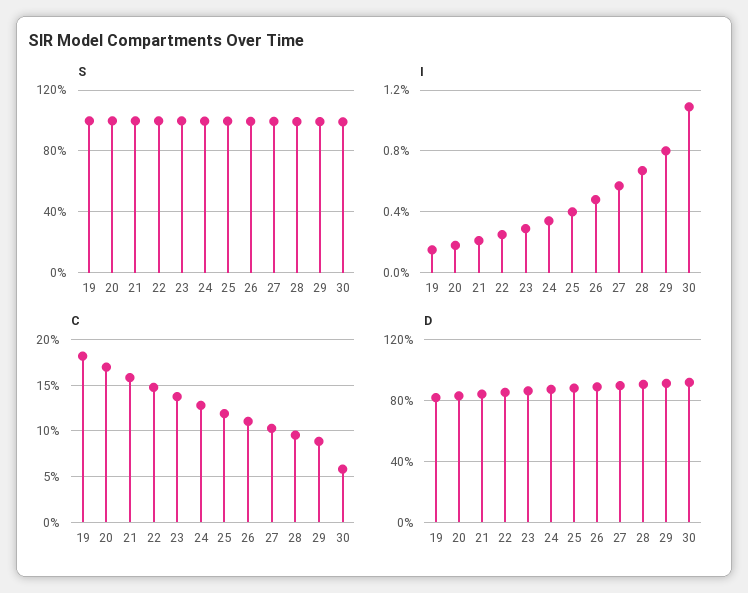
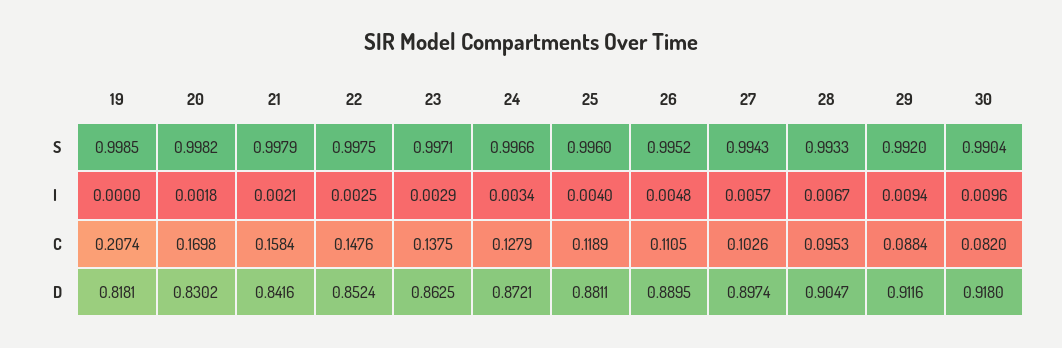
I, 19: 0.0015 -> 0
I, 29: 0.008 -> 0.0094
I, 30: 0.011 -> 0.0096
C, 19: 0.18 -> 0.2074
C, 30: 0.06 -> 0.082

